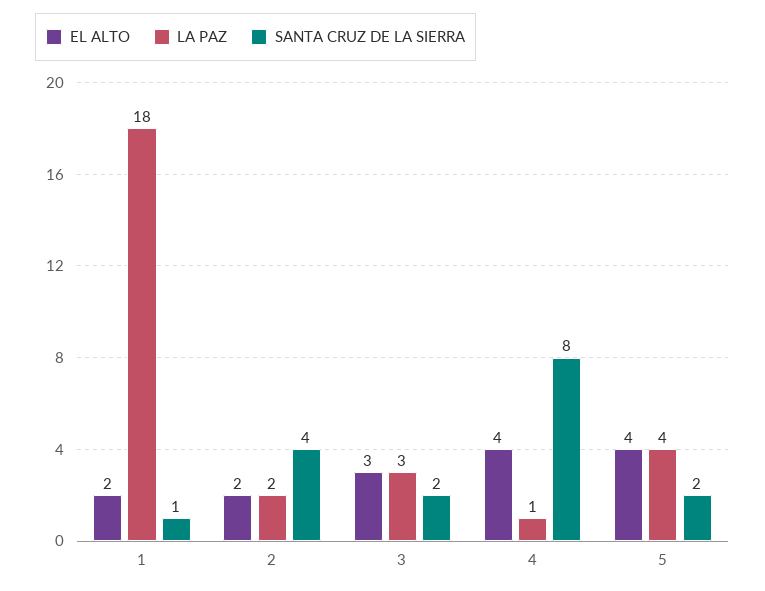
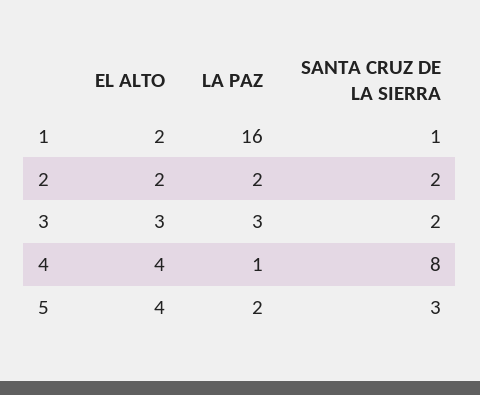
LA PAZ, 1: 18 -> 16
SANTA CRUZ DE LA SIERRA, 2: 4 -> 2
LA PAZ, 5: 4 -> 2
SANTA CRUZ DE LA SIERRA, 5: 2 -> 3

